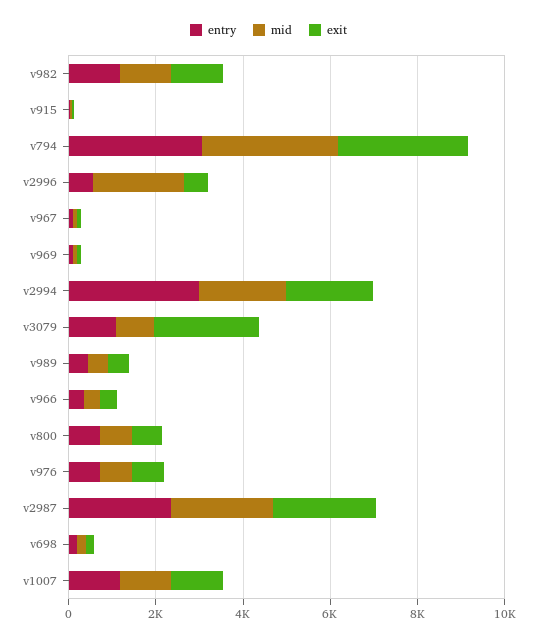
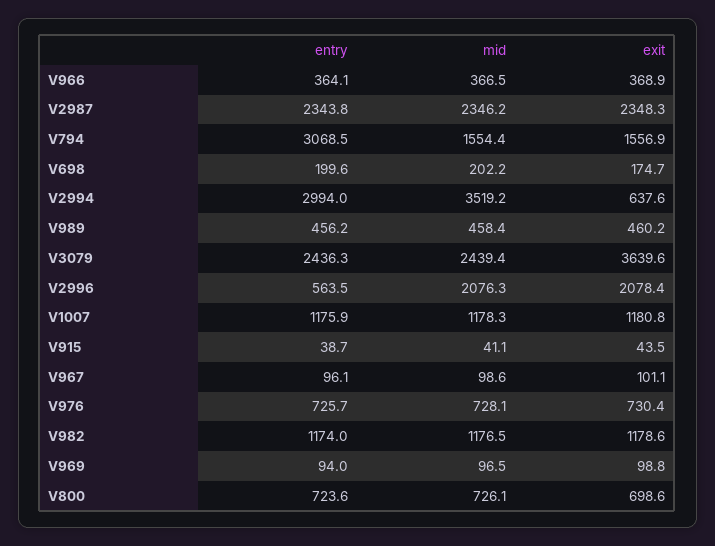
mid, v794: 3000 -> 1554.4
exit, v794: 3000 -> 1556.9
exit, v2996: 500 -> 2078.4
mid, v2994: 2000 -> 3519.2
exit, v2994: 2000 -> 637.6
entry, v3079: 1000 -> 2436.3
mid, v3079: 1000 -> 2439.4
exit, v3079: 2500 -> 3639.6

